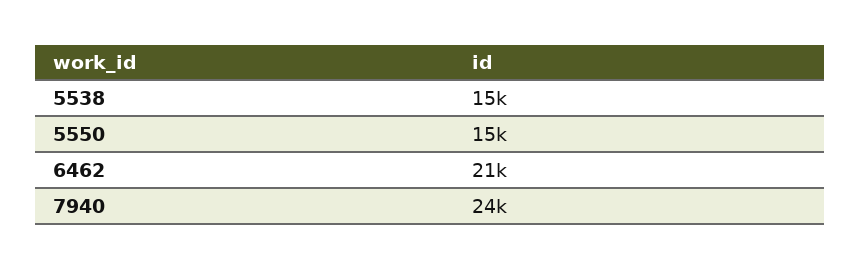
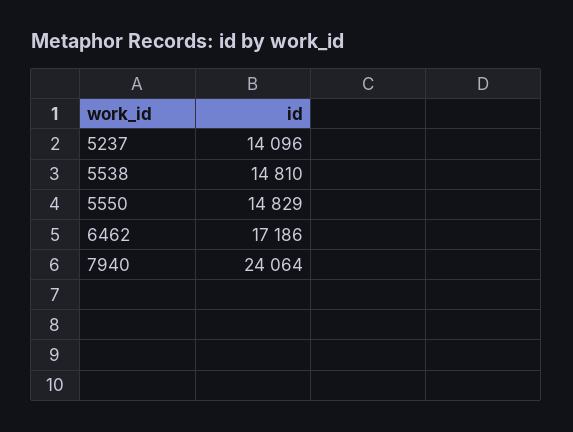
6462: 21000 -> 17186
5237: none -> 14096

